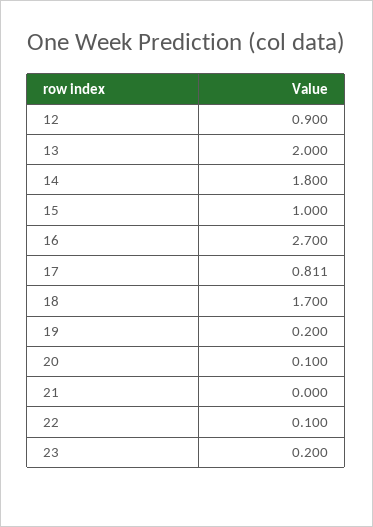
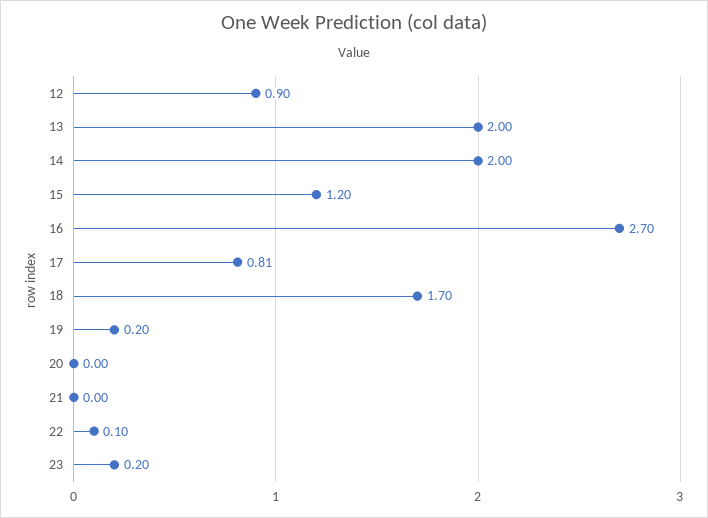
14: 1.8 -> 2
15: 1 -> 1.2
20: 0.1 -> 0

